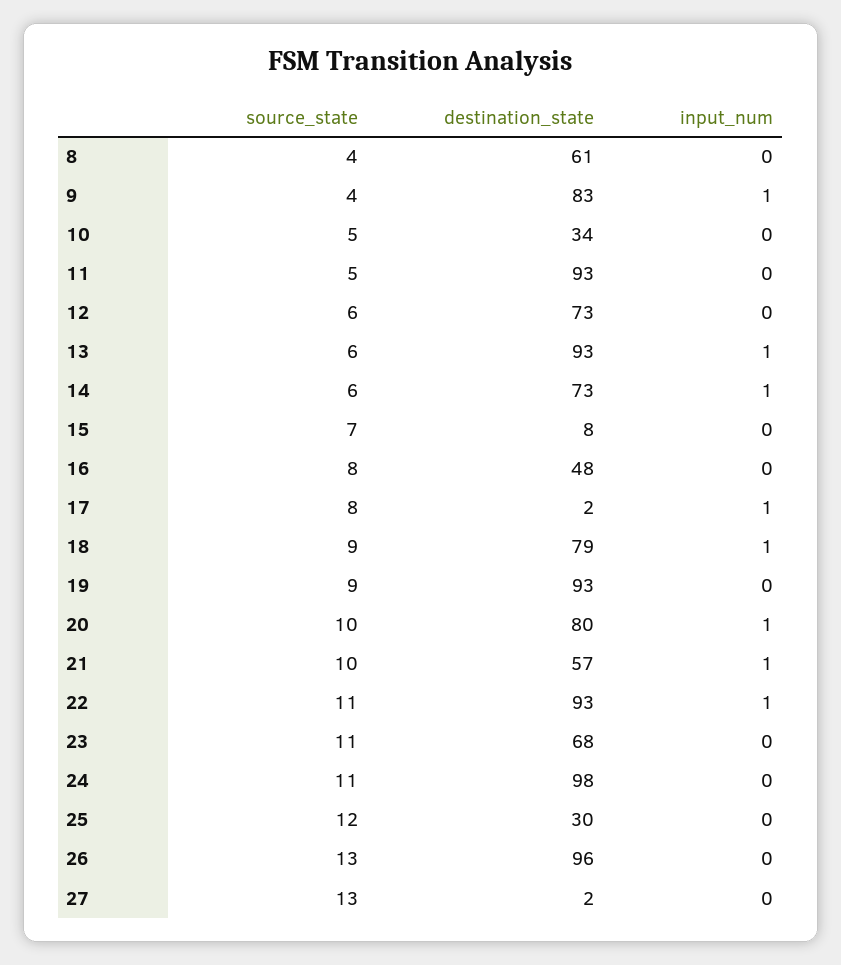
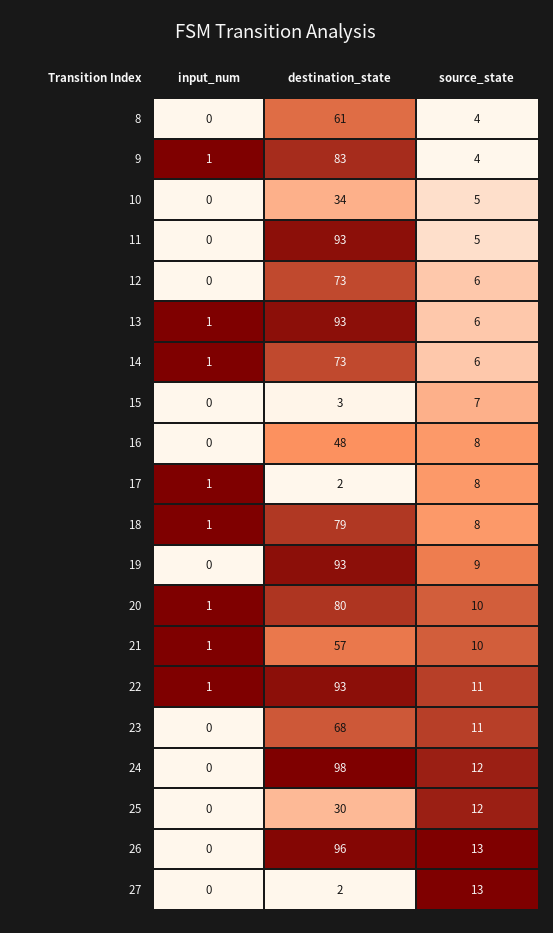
destination_state, 15: 8 -> 3
source_state, 18: 9 -> 8
source_state, 24: 11 -> 12

